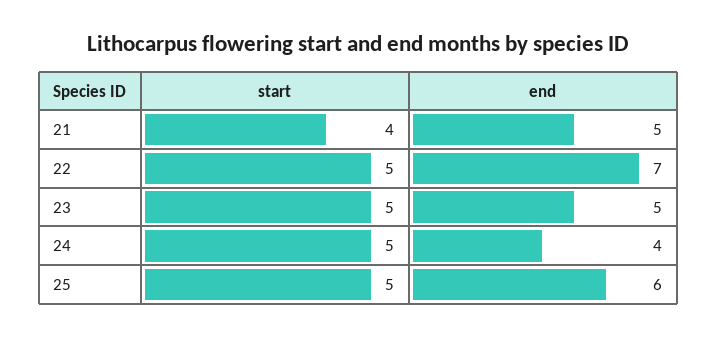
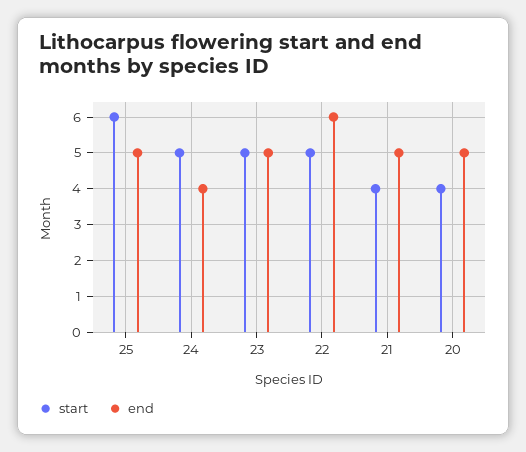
end, 22: 7 -> 6
start, 25: 5 -> 6
end, 25: 6 -> 5
start, 20: none -> 4
end, 20: none -> 5

